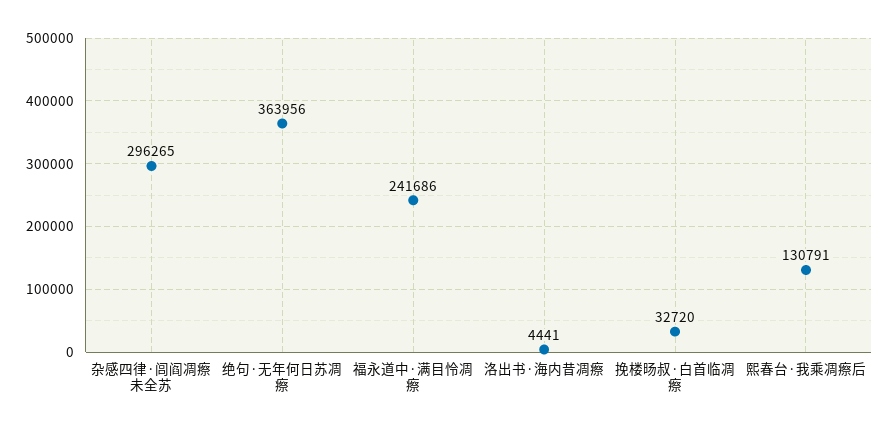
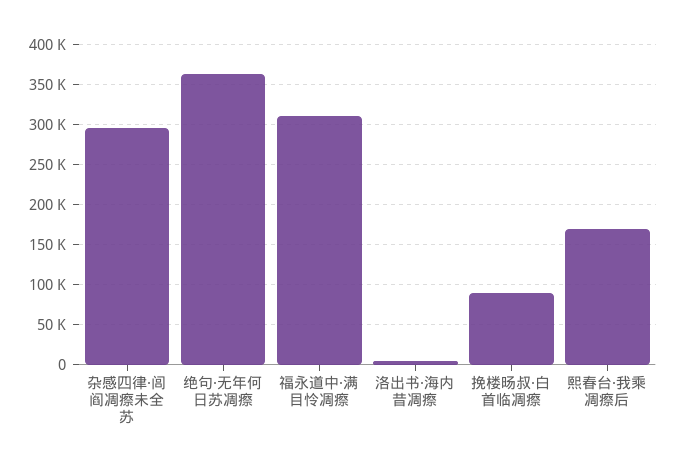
福永道中·满目怜凋瘵: 241686 -> 310000
挽楼旸叔·白首临凋瘵: 32720 -> 90000
熙春台·我乘凋瘵后: 130791 -> 170000

